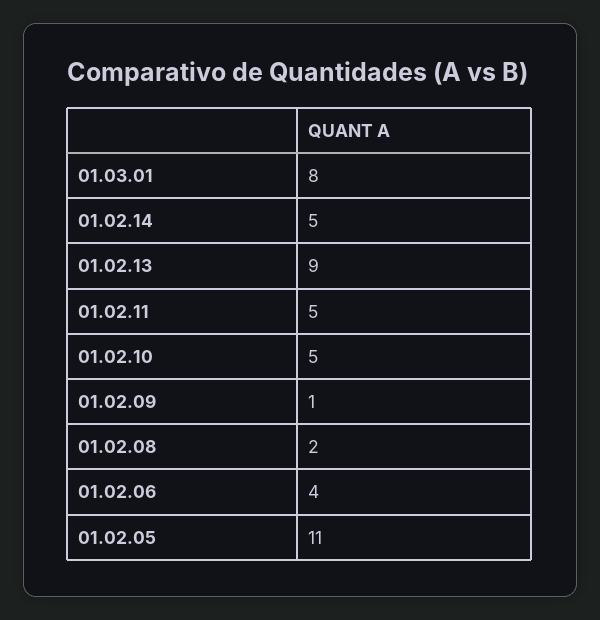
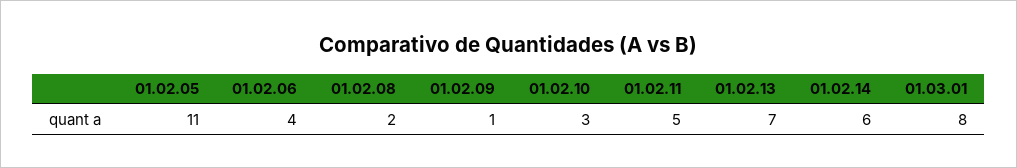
01.02.14: 5 -> 6
01.02.13: 9 -> 7
01.02.10: 5 -> 3

